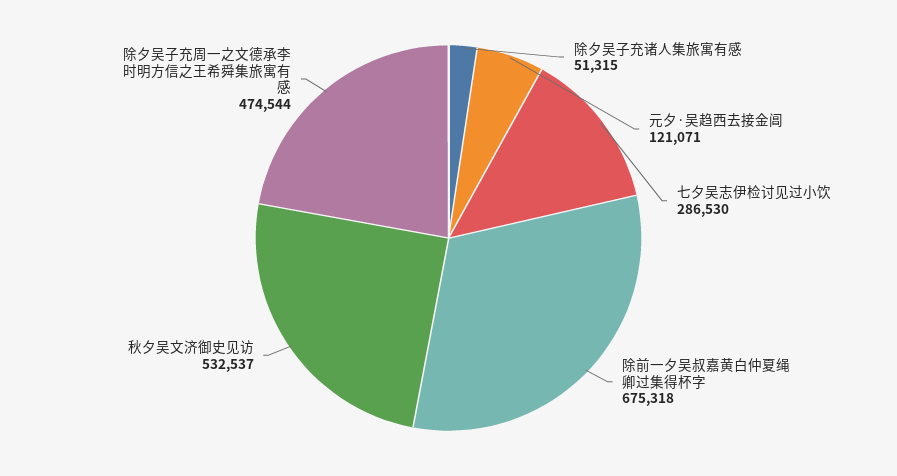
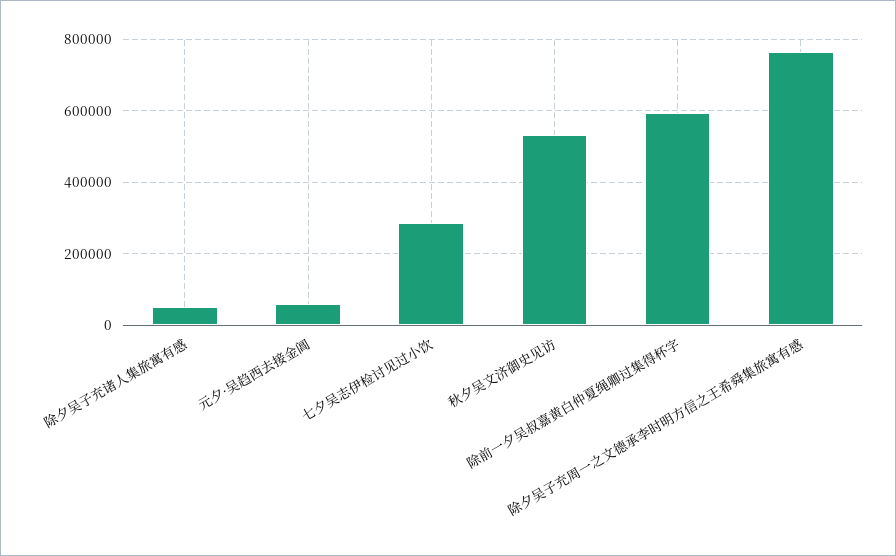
元夕·吴趋西去接金阊: 121071 -> 60000
除前一夕吴叔嘉黄白仲夏绳卿过集得杯字: 675318 -> 600000
除夕吴子充周一之文德承李时明方信之王希舜集旅寓有感: 474544 -> 760000

